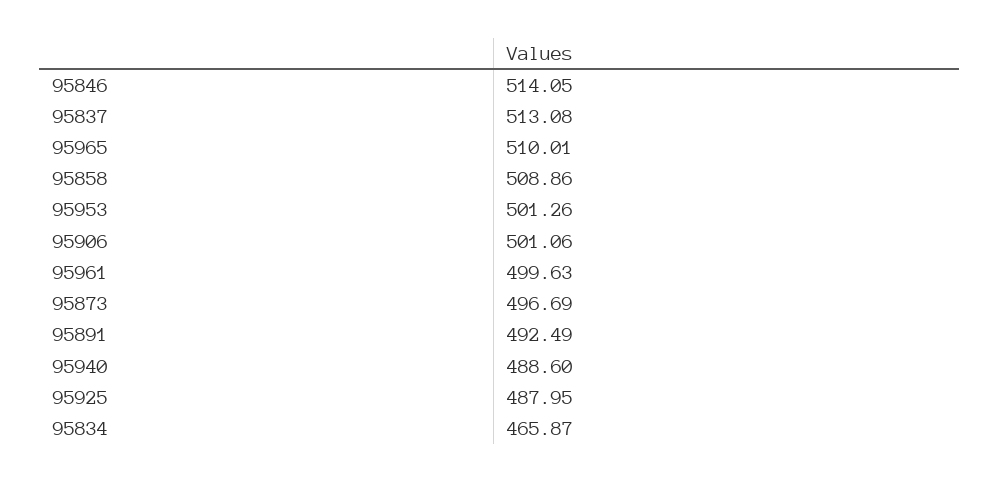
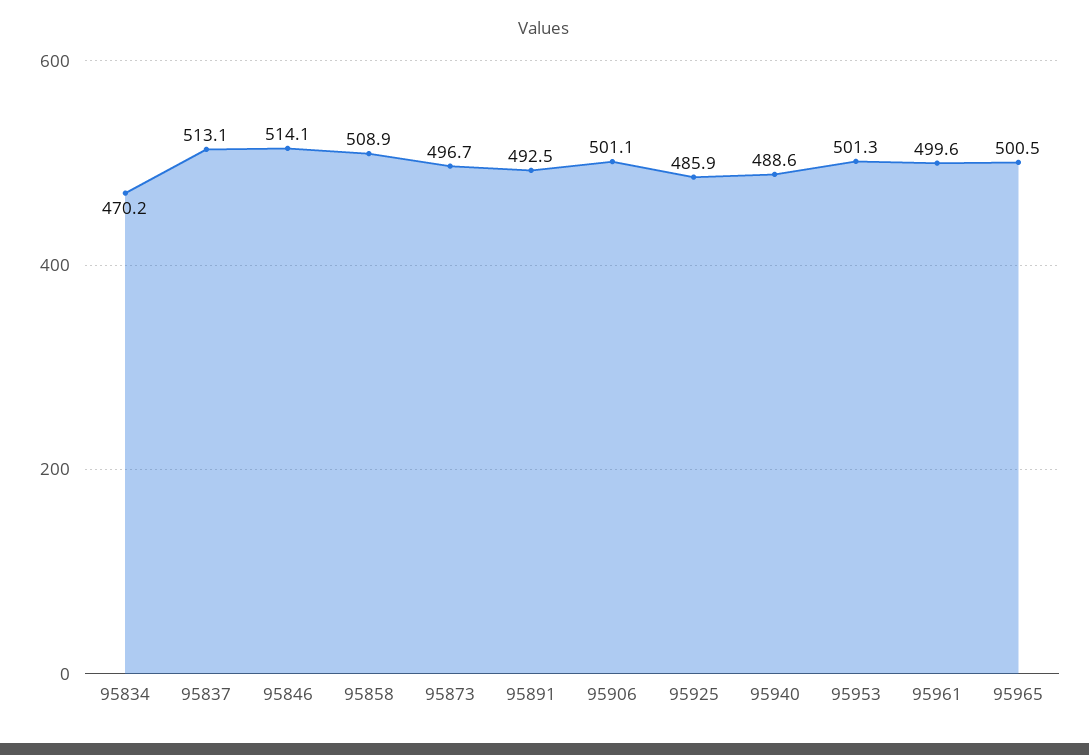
95965: 510.01 -> 500.5
95925: 487.95 -> 485.9
95834: 465.87 -> 470.2

